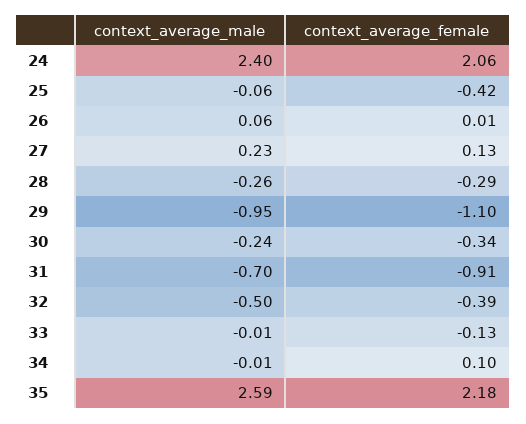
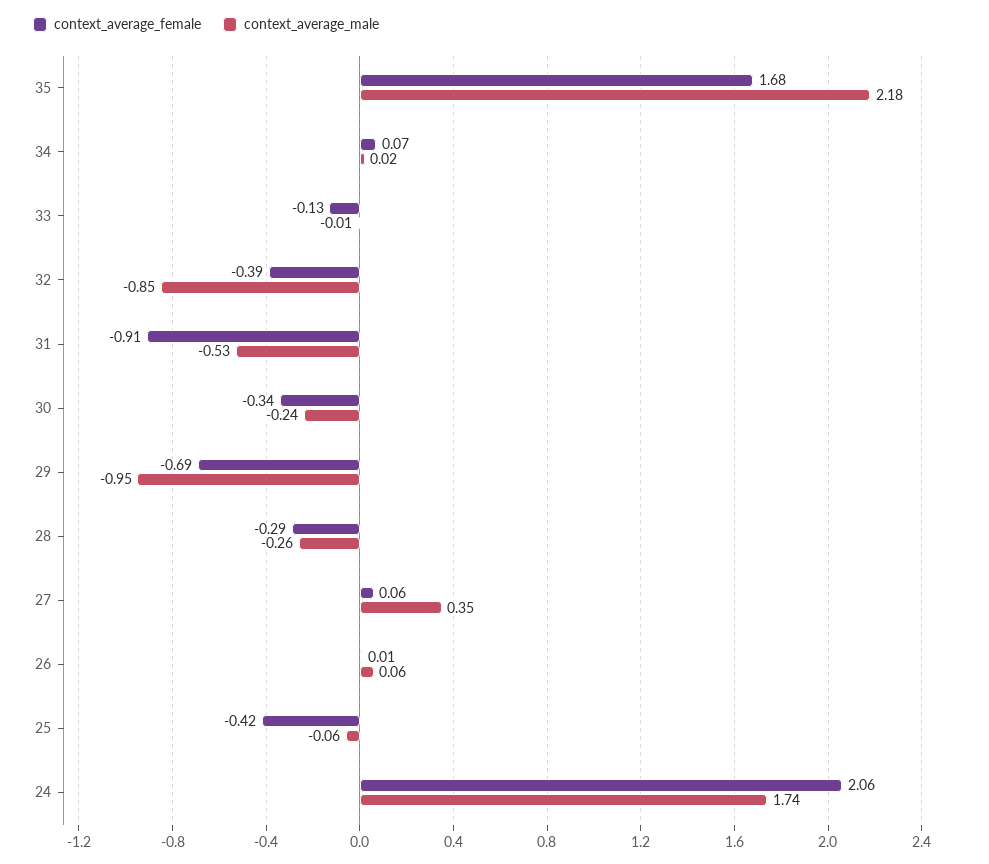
context_average_male, 24: 2.4 -> 1.74
context_average_male, 27: 0.23 -> 0.35
context_average_female, 27: 0.13 -> 0.06
context_average_female, 29: -1.1 -> -0.69
context_average_male, 31: -0.7 -> -0.53
context_average_male, 32: -0.5 -> -0.85
context_average_male, 34: -0.01 -> 0.02
context_average_female, 34: 0.1 -> 0.07
context_average_male, 35: 2.59 -> 2.18
context_average_female, 35: 2.18 -> 1.68

